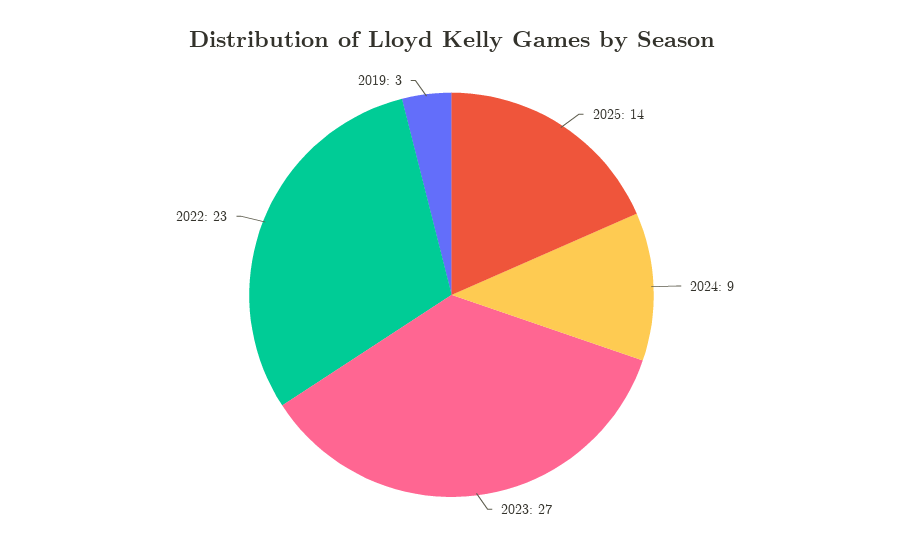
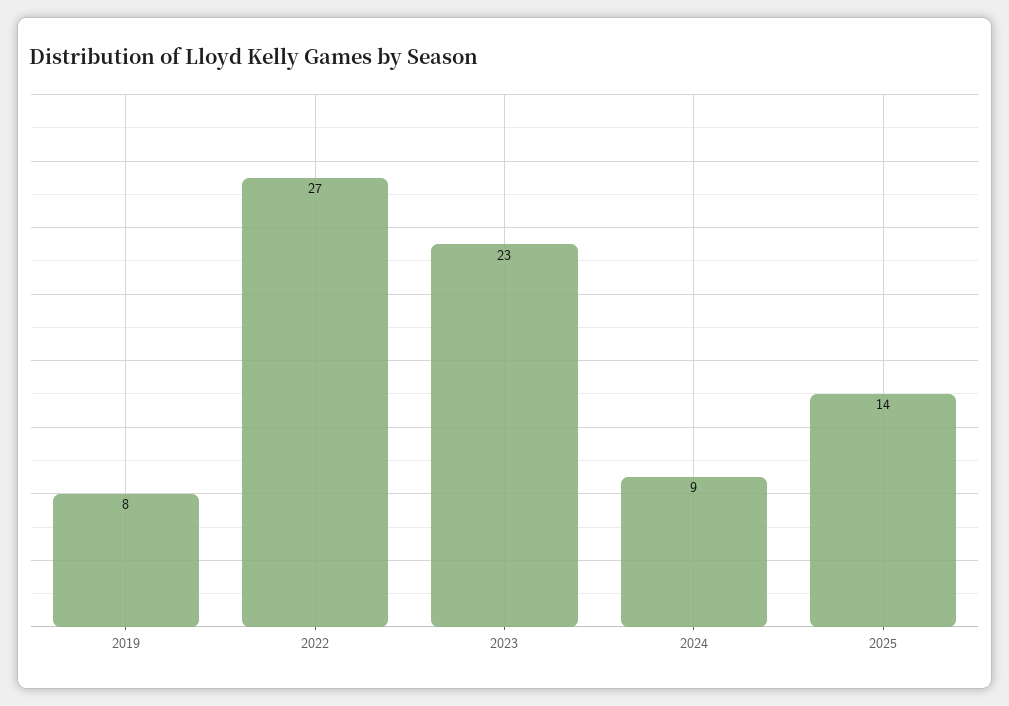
2023: 27 -> 23
2022: 23 -> 27
2019: 3 -> 8

